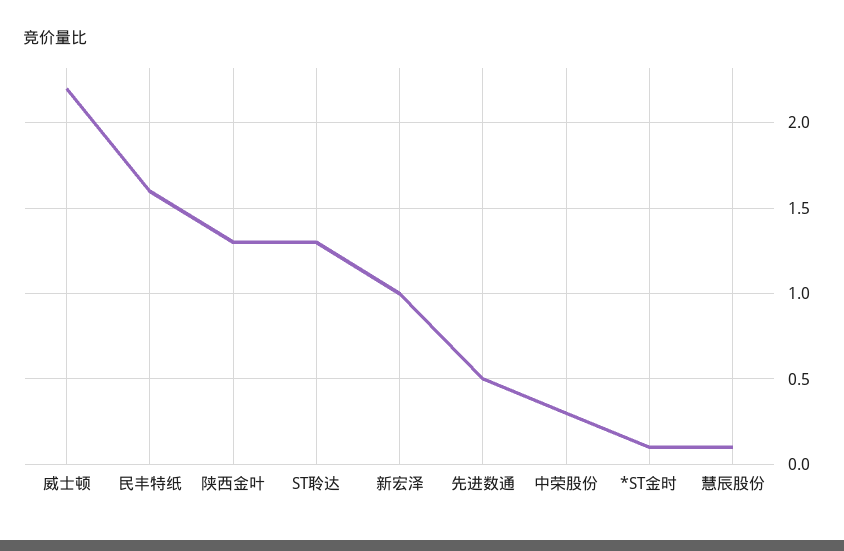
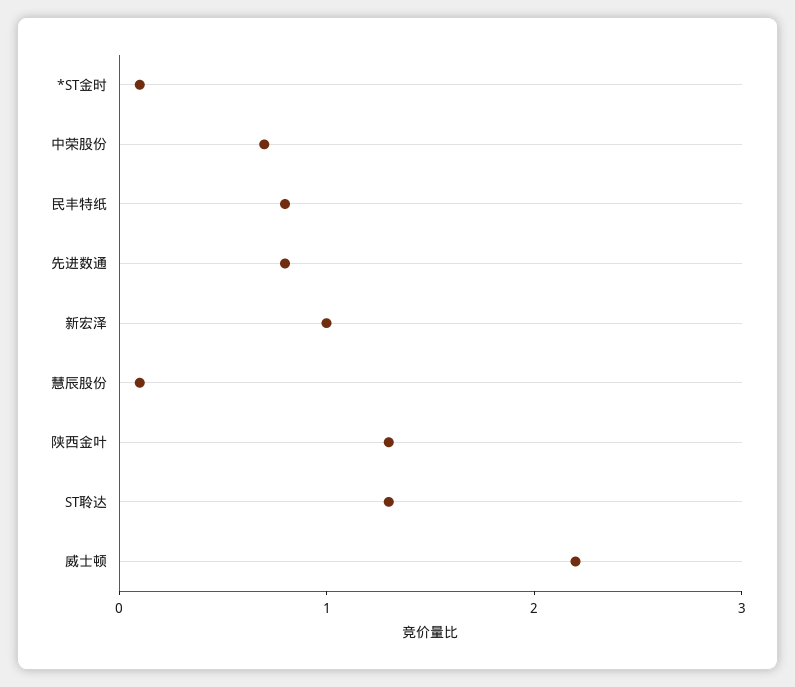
民丰特纸: 1.6 -> 0.8
先进数通: 0.5 -> 0.8
中荣股份: 0.3 -> 0.7

